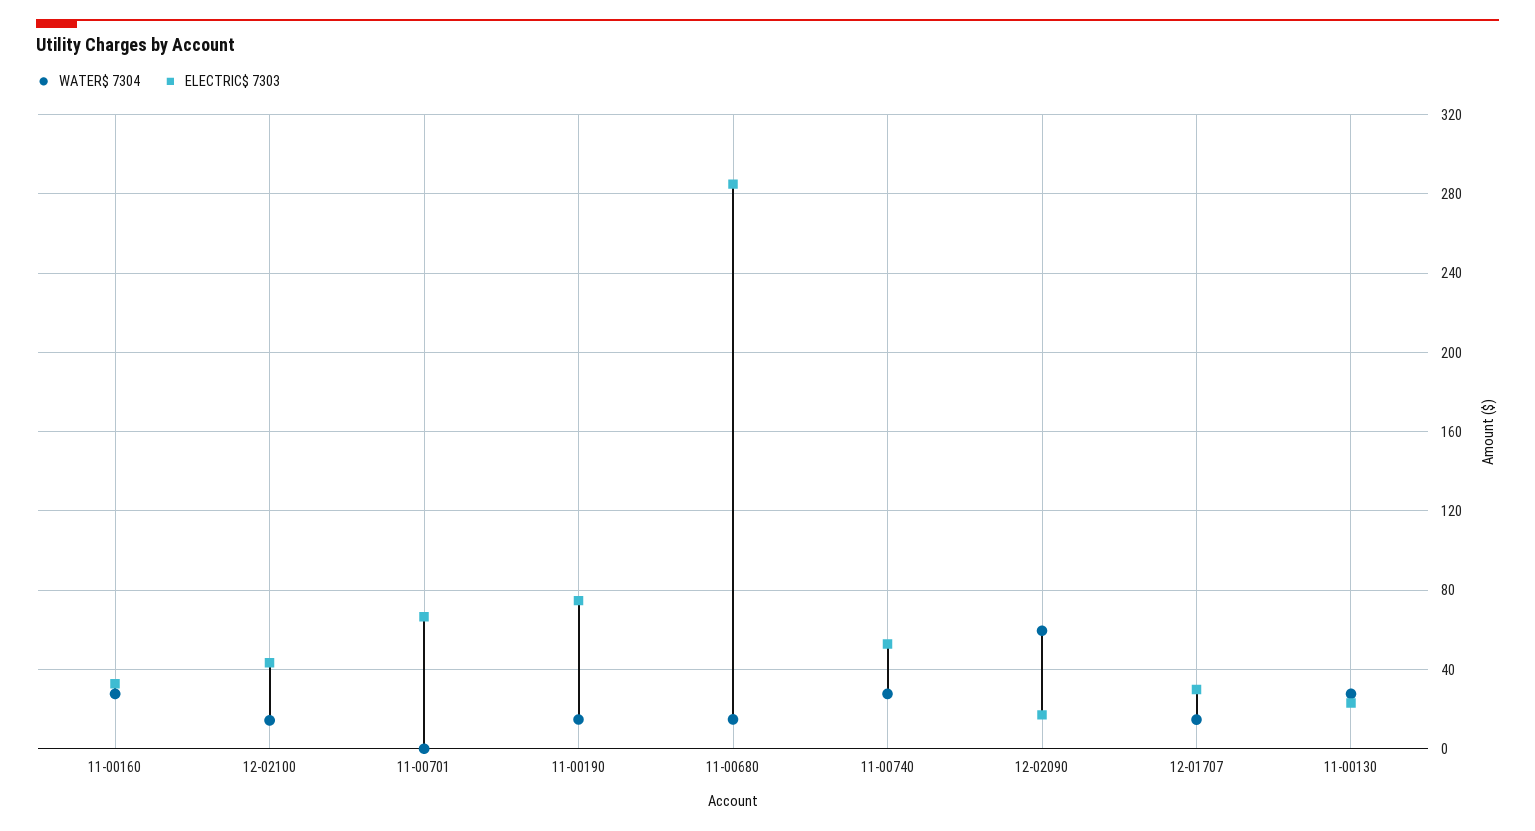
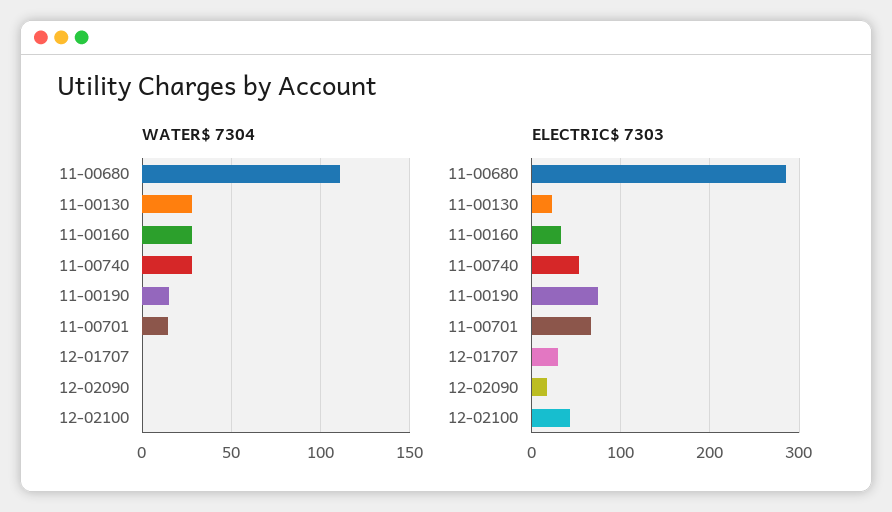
WATER$ 7304, 12-02100: 15 -> 0
WATER$ 7304, 11-00701: 0 -> 15
WATER$ 7304, 11-00680: 15 -> 110
WATER$ 7304, 12-02090: 60 -> 0
WATER$ 7304, 12-01707: 15 -> 0

